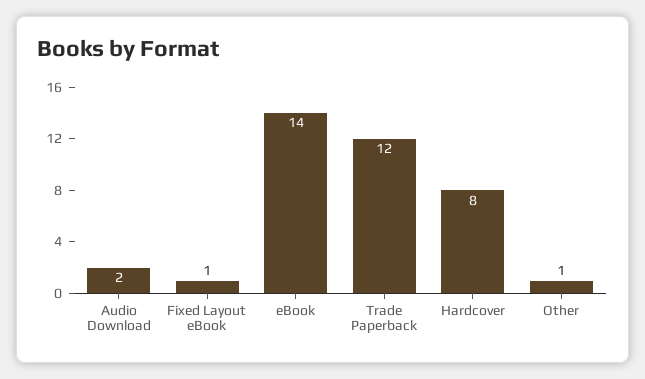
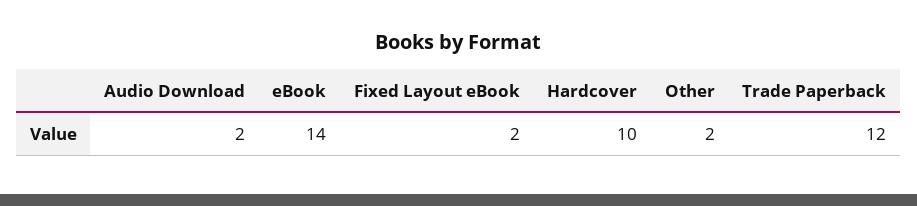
Fixed Layout eBook: 1 -> 2
Hardcover: 8 -> 10
Other: 1 -> 2

